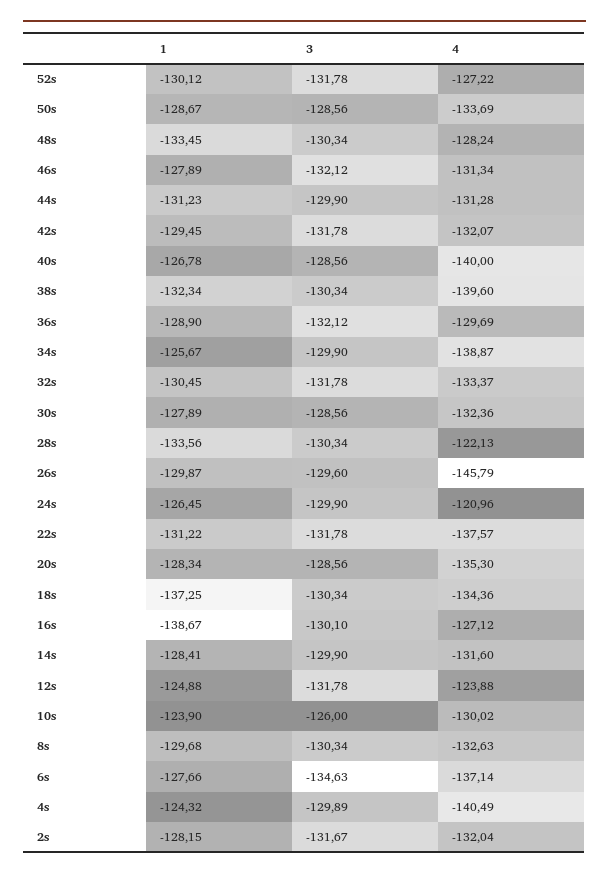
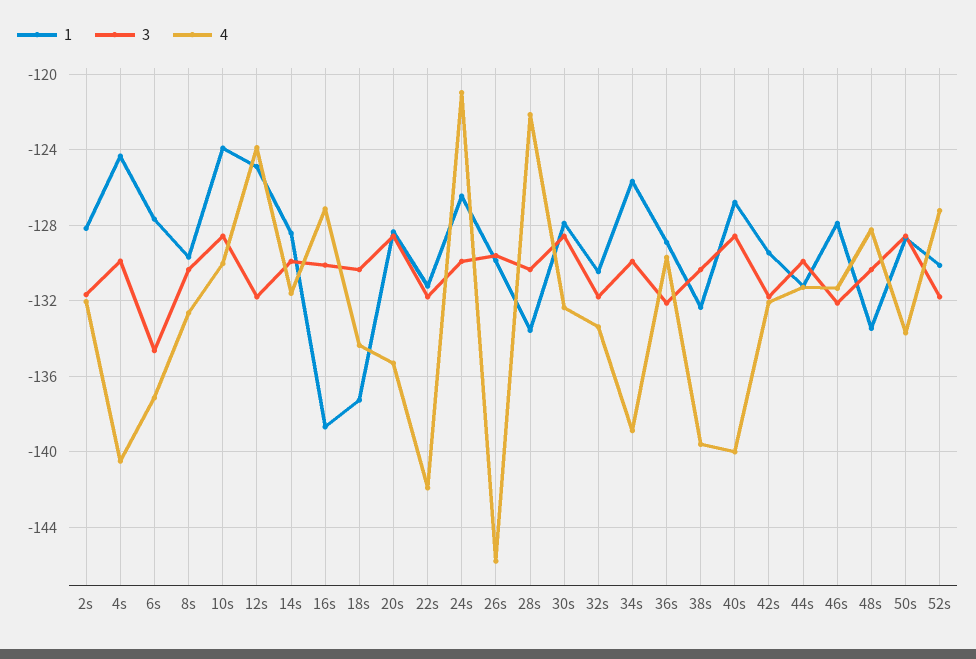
4, 22s: -137.57 -> -142
3, 10s: -126 -> -128.5

